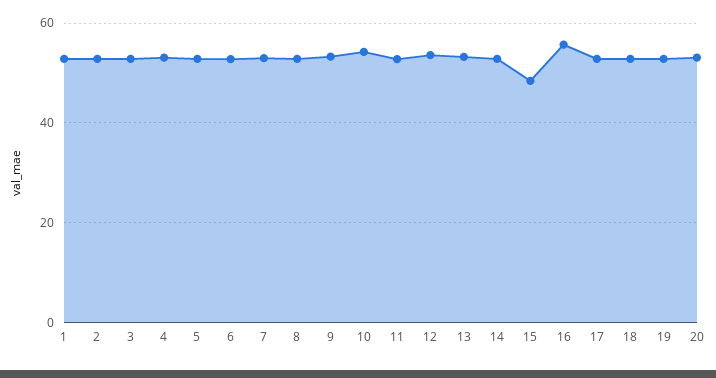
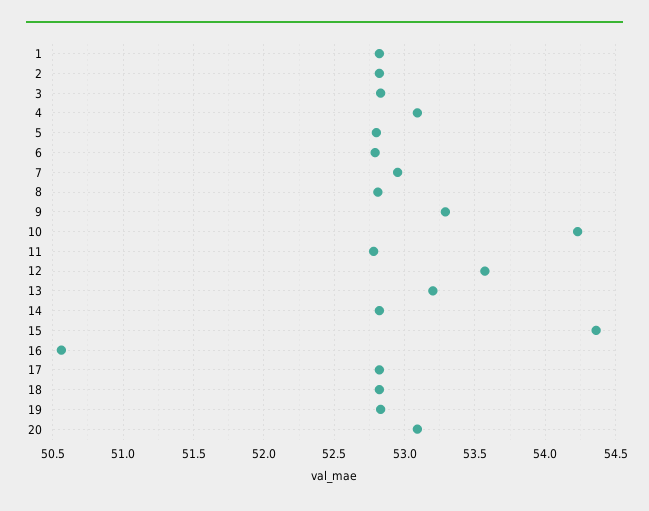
15: 48 -> 54.35
16: 56 -> 50.55

